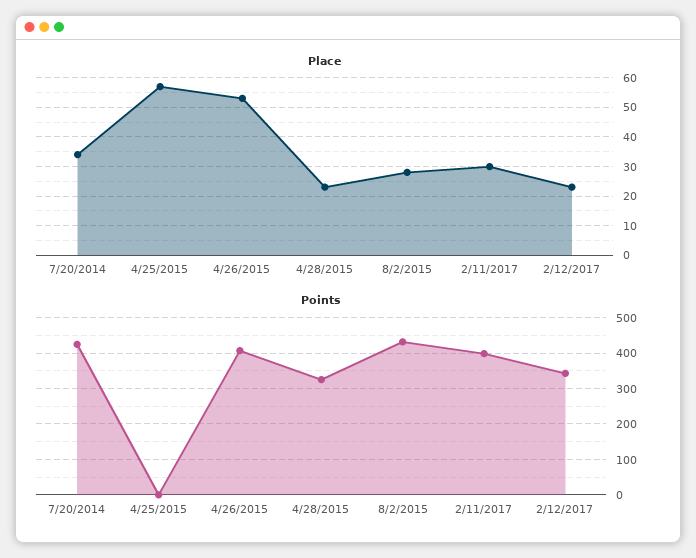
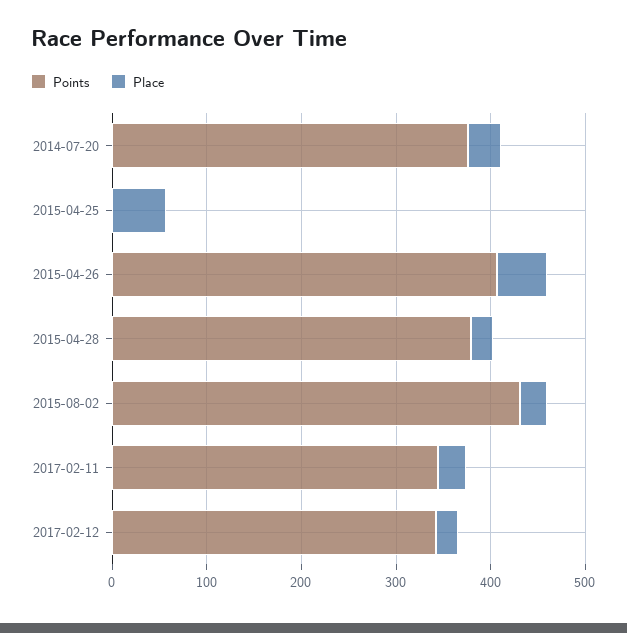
Points, 7/20/2014: 420 -> 380
Points, 4/28/2015: 320 -> 380
Points, 2/11/2017: 400 -> 340

